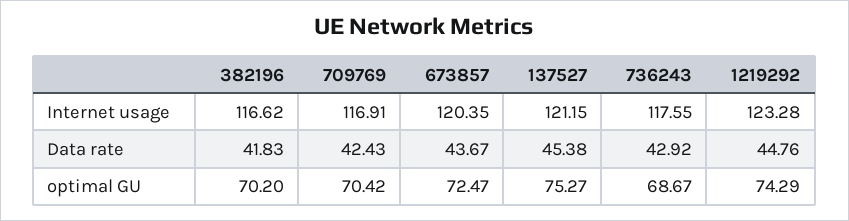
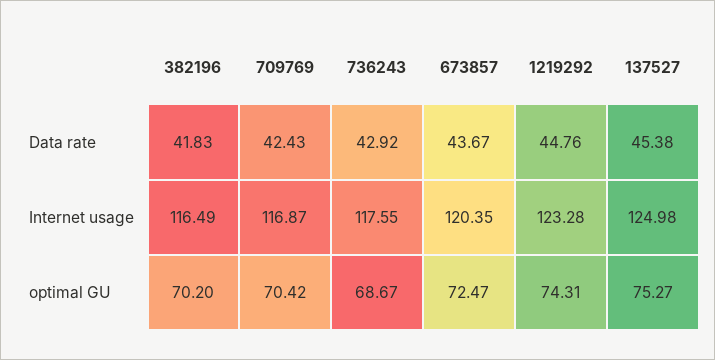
382196, Internet usage: 116.62 -> 116.49
709769, Internet usage: 116.91 -> 116.87
137527, Internet usage: 121.15 -> 124.98
1219292, optimal GU: 74.29 -> 74.31

